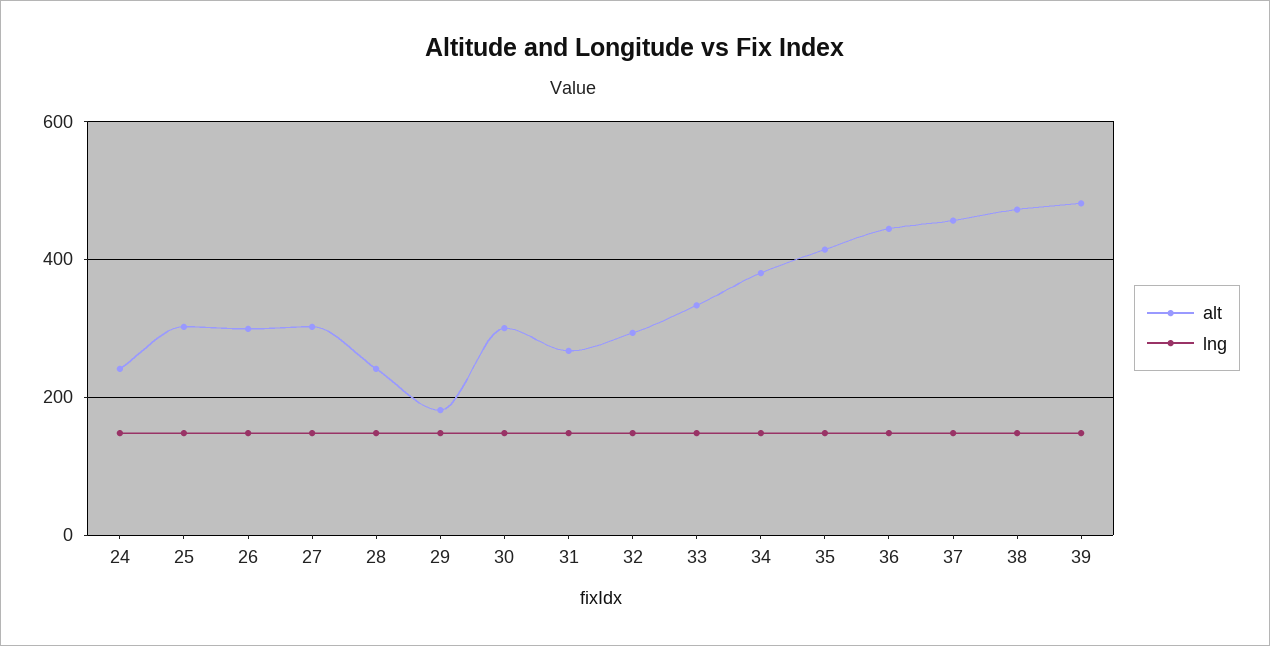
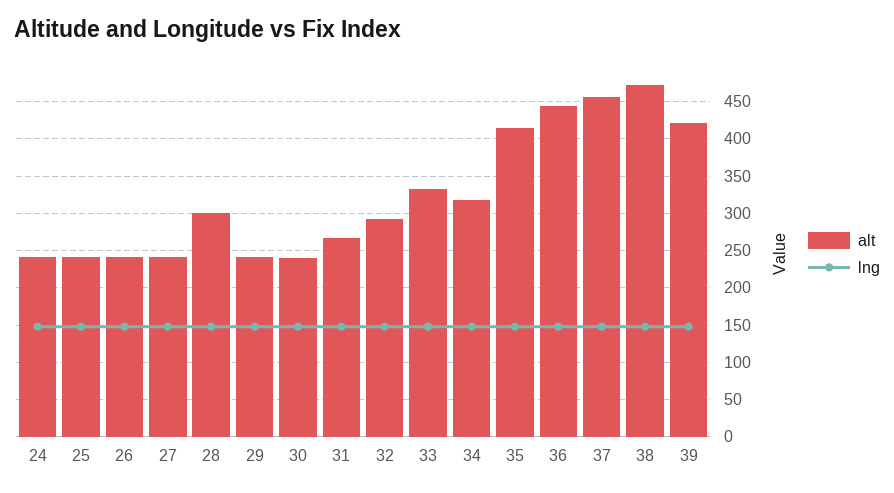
alt, 25: 300 -> 240
alt, 26: 300 -> 240
alt, 27: 300 -> 240
alt, 28: 240 -> 300
alt, 29: 180 -> 240
alt, 30: 300 -> 240
alt, 34: 380 -> 320
alt, 39: 480 -> 420

